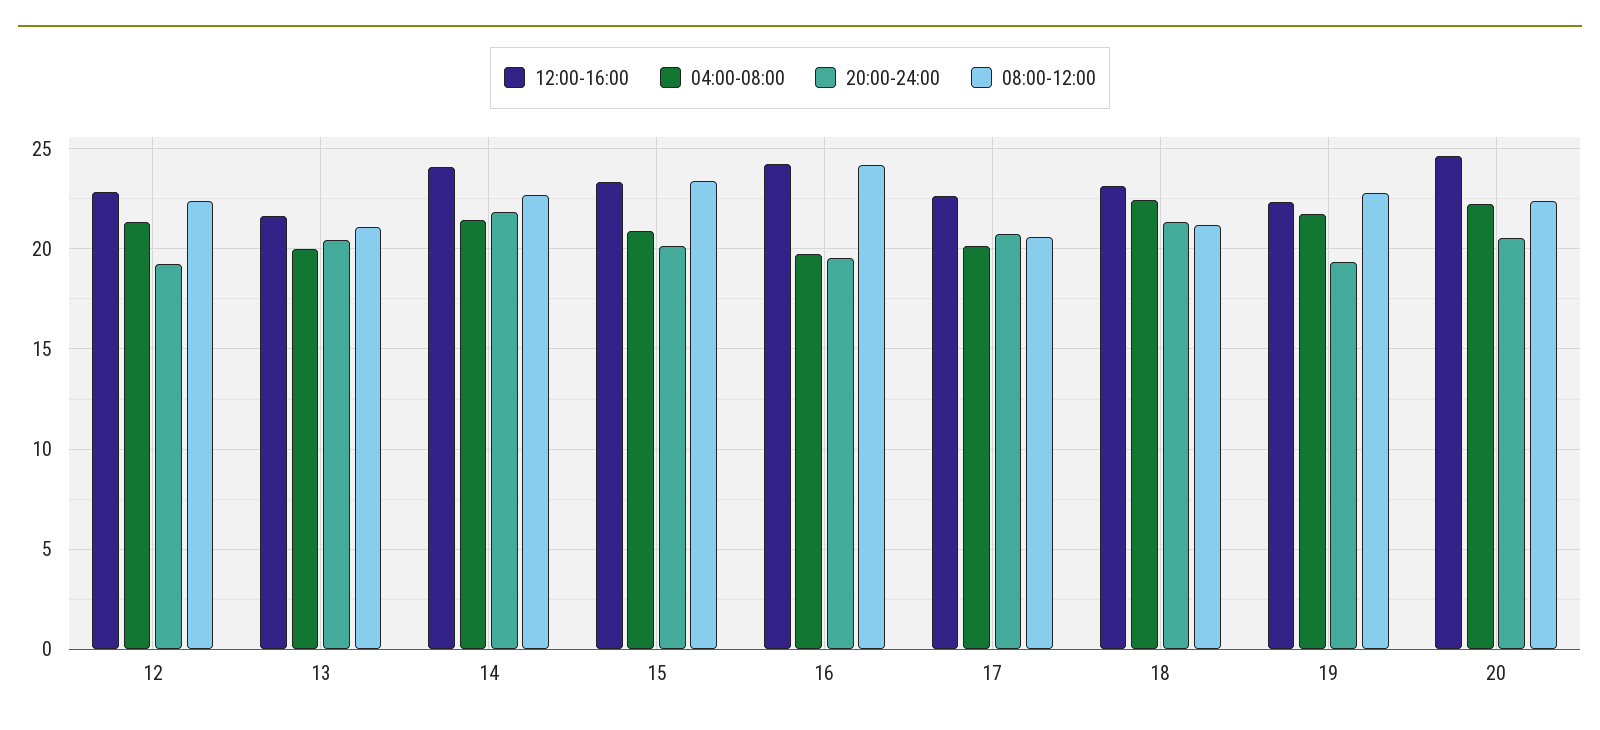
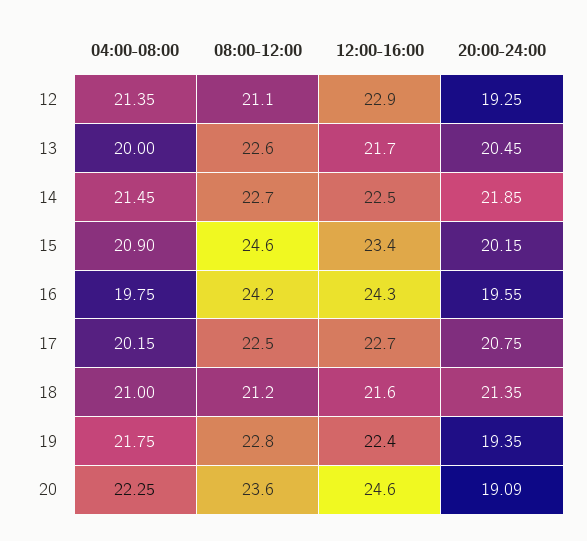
08:00-12:00, 12: 22.5 -> 21.1
08:00-12:00, 13: 21 -> 22.6
12:00-16:00, 14: 24 -> 22.5
08:00-12:00, 15: 23.5 -> 24.6
08:00-12:00, 17: 20.5 -> 22.5
12:00-16:00, 18: 23 -> 21.6
04:00-08:00, 18: 22.5 -> 21
20:00-24:00, 20: 20.5 -> 19.09
08:00-12:00, 20: 22.5 -> 23.6

